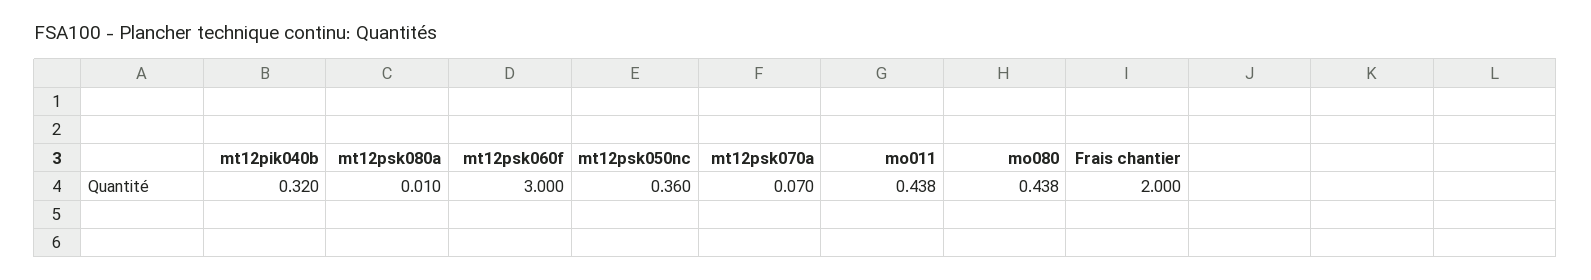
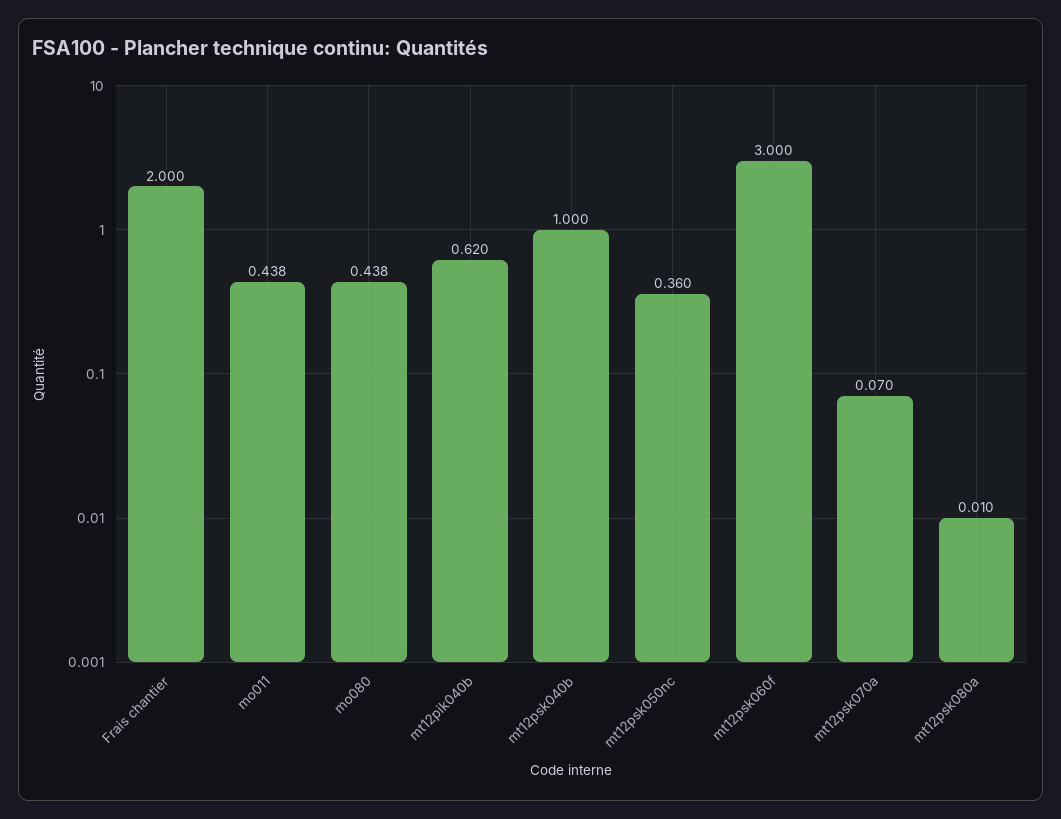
mt12pik040b: 0.32 -> 0.62
mt12psk040b: none -> 1

